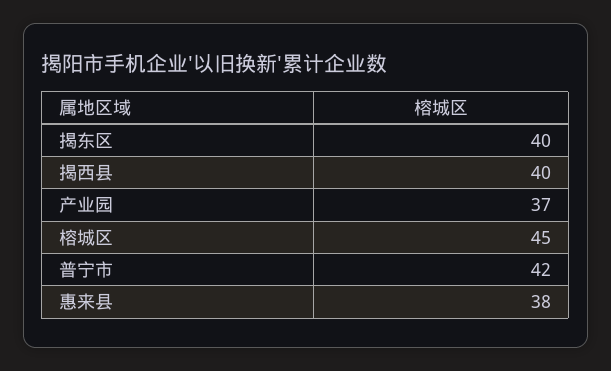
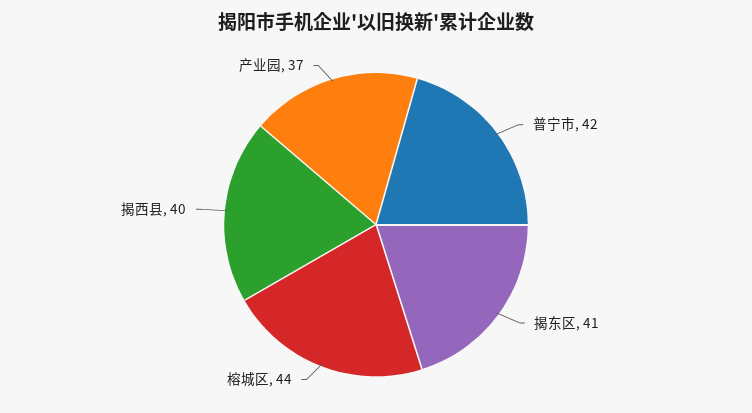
揭东区: 40 -> 41
榕城区: 45 -> 44
惠来县: 38 -> none

